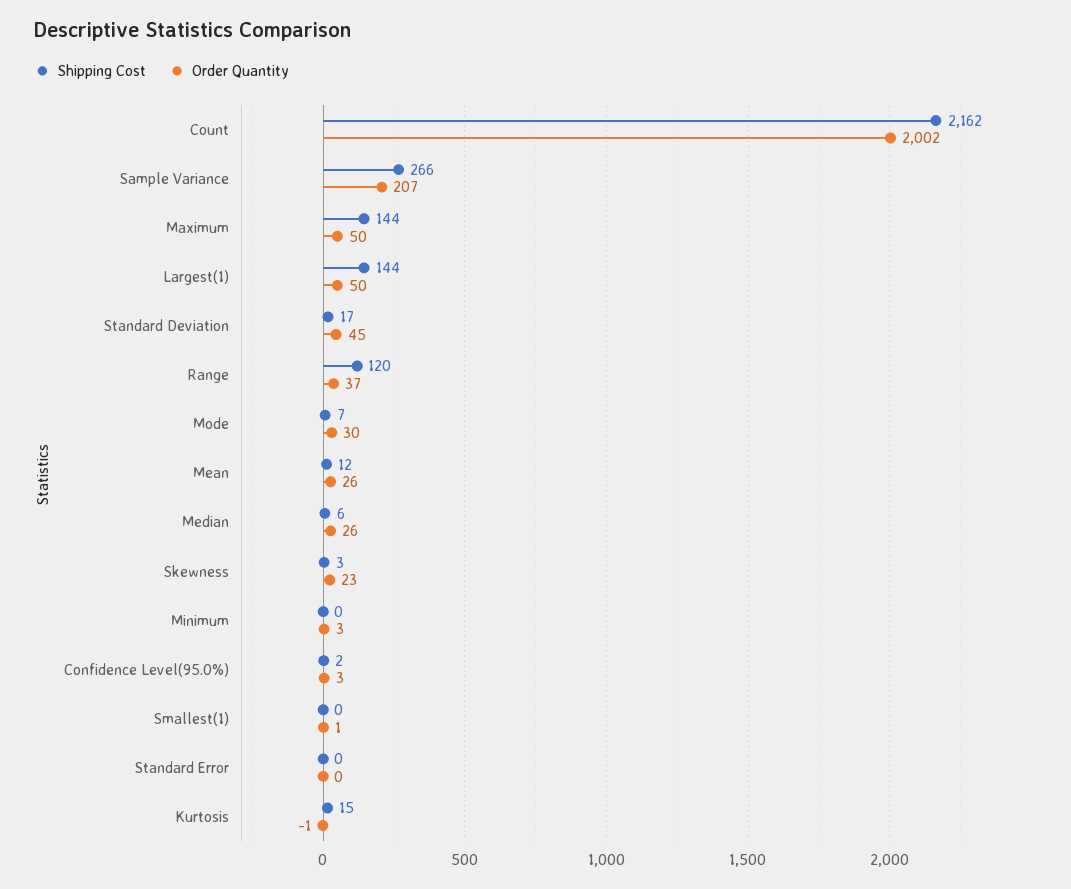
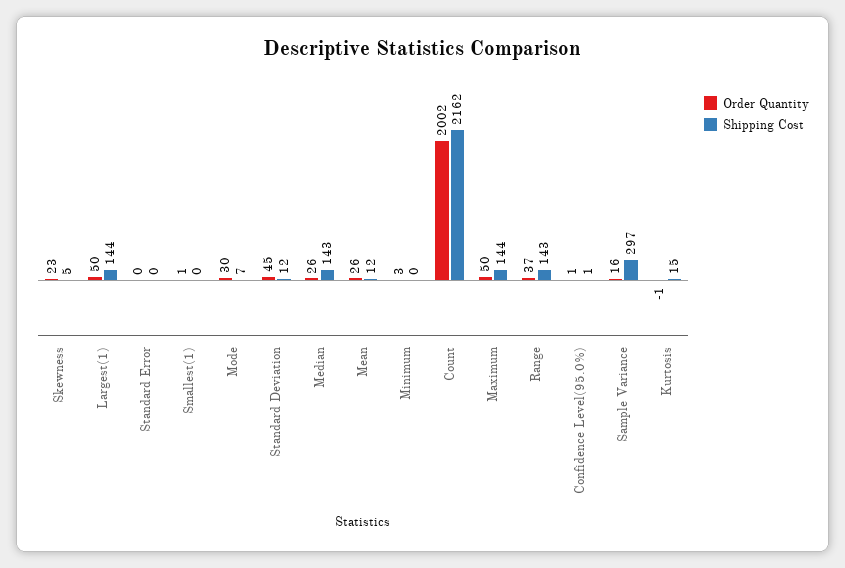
Shipping Cost, Sample Variance: 266 -> 297
Order Quantity, Sample Variance: 207 -> 16
Shipping Cost, Standard Deviation: 17 -> 12
Shipping Cost, Range: 120 -> 143
Shipping Cost, Median: 6 -> 143
Shipping Cost, Skewness: 3 -> 5
Shipping Cost, Confidence Level(95.0%): 2 -> 1
Order Quantity, Confidence Level(95.0%): 3 -> 1

